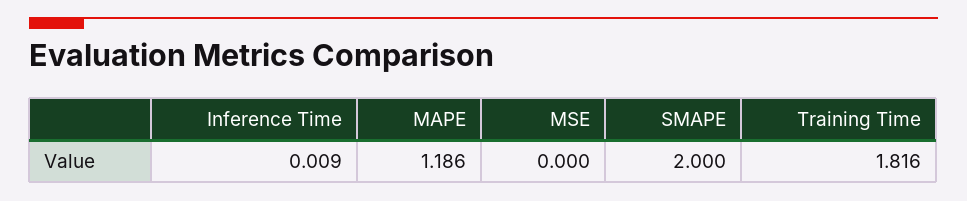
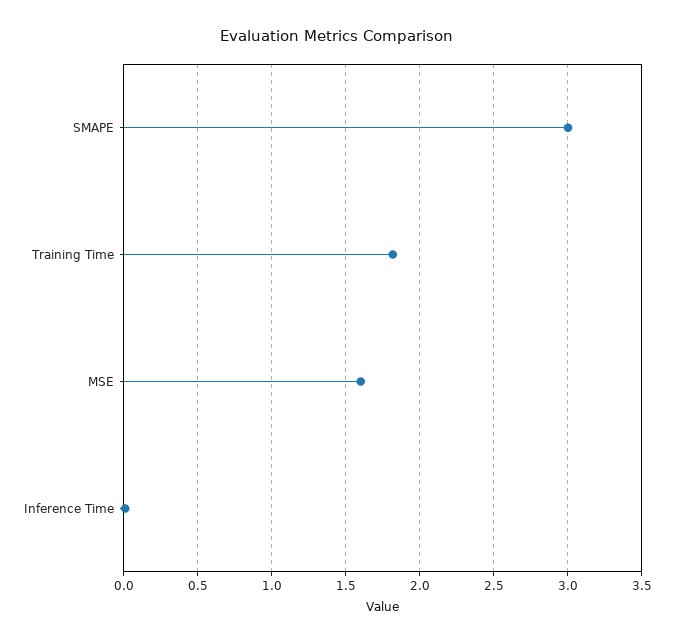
MAPE: 1.186 -> none
MSE: 0 -> 1.6
SMAPE: 2 -> 3

